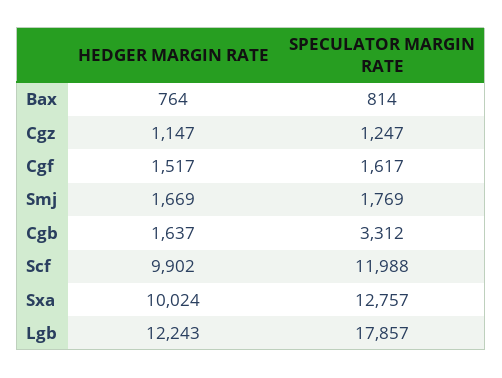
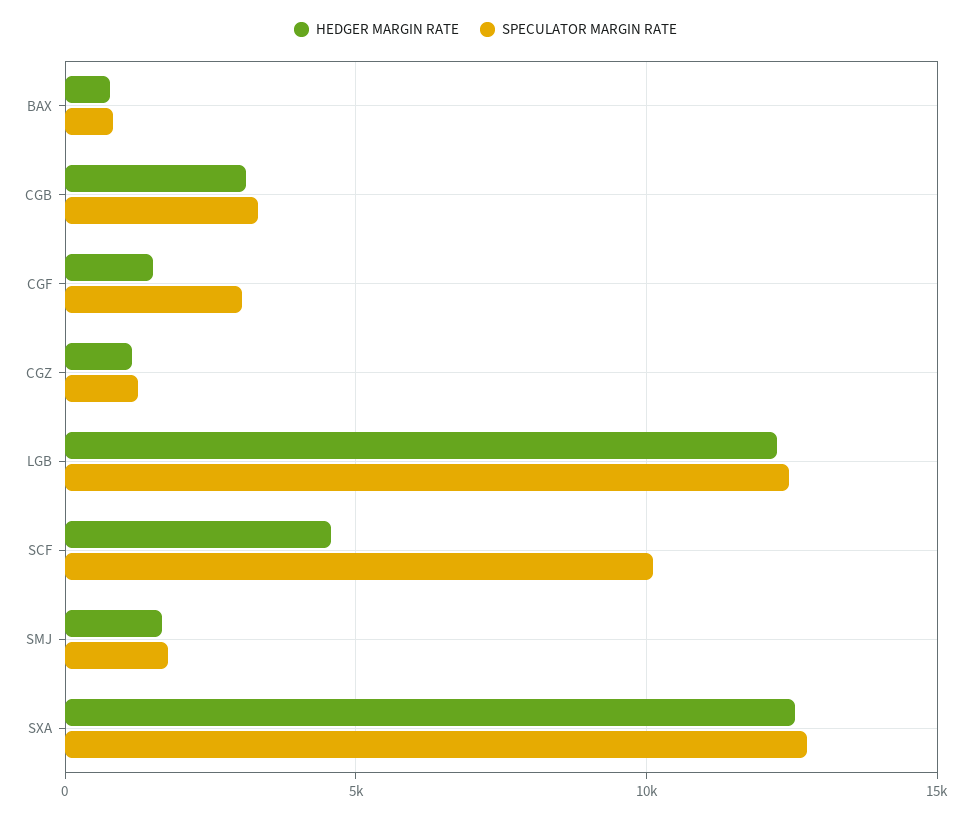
SPECULATOR MARGIN RATE, Cgf: 1617 -> 3000
HEDGER MARGIN RATE, Cgb: 1637 -> 3000
HEDGER MARGIN RATE, Scf: 9902 -> 4500
SPECULATOR MARGIN RATE, Scf: 11988 -> 10000
HEDGER MARGIN RATE, Sxa: 10024 -> 12500
SPECULATOR MARGIN RATE, Lgb: 17857 -> 12500

